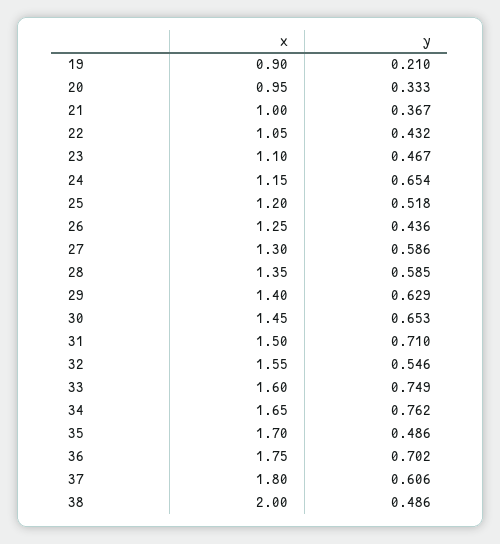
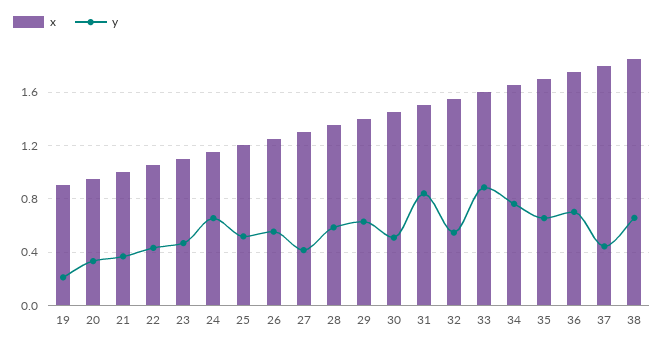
y, 26: 0.436 -> 0.55
y, 27: 0.586 -> 0.4
y, 30: 0.653 -> 0.5
y, 31: 0.71 -> 0.85
y, 33: 0.749 -> 0.9
y, 35: 0.486 -> 0.65
y, 37: 0.606 -> 0.45
x, 38: 2 -> 1.85
y, 38: 0.486 -> 0.65

